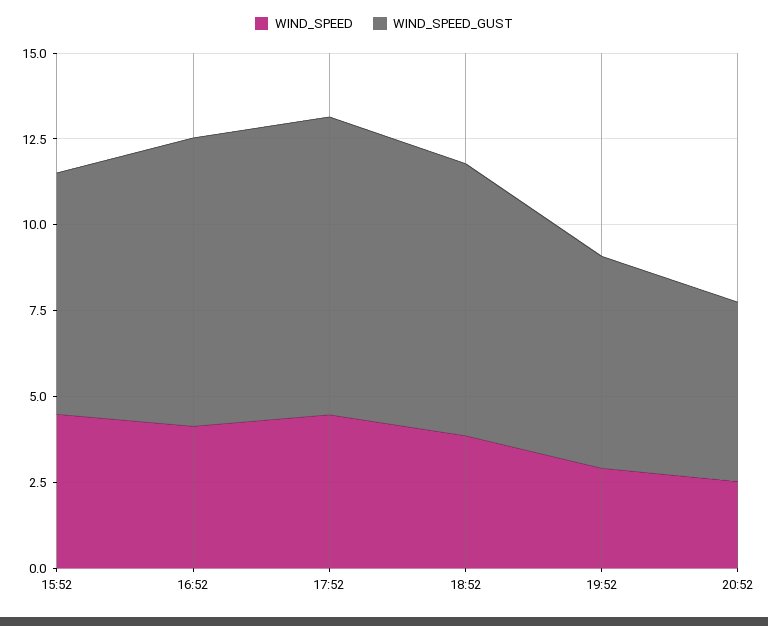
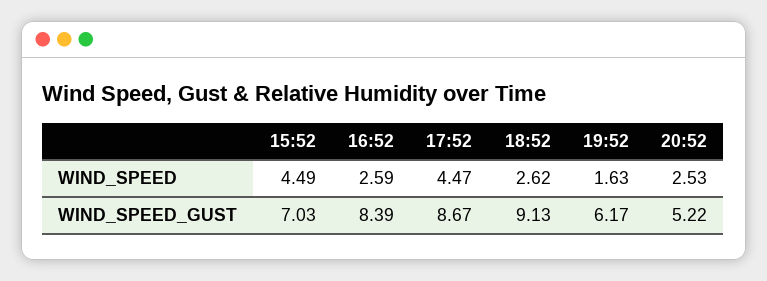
WIND_SPEED, 16:52: 4 -> 2.59
WIND_SPEED, 18:52: 4 -> 2.62
WIND_SPEED_GUST, 18:52: 8 -> 9.13
WIND_SPEED, 19:52: 3 -> 1.63

